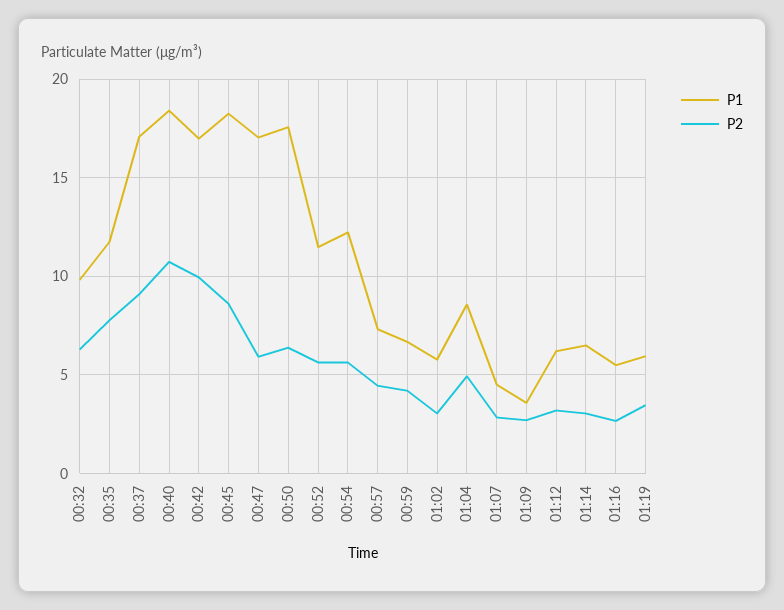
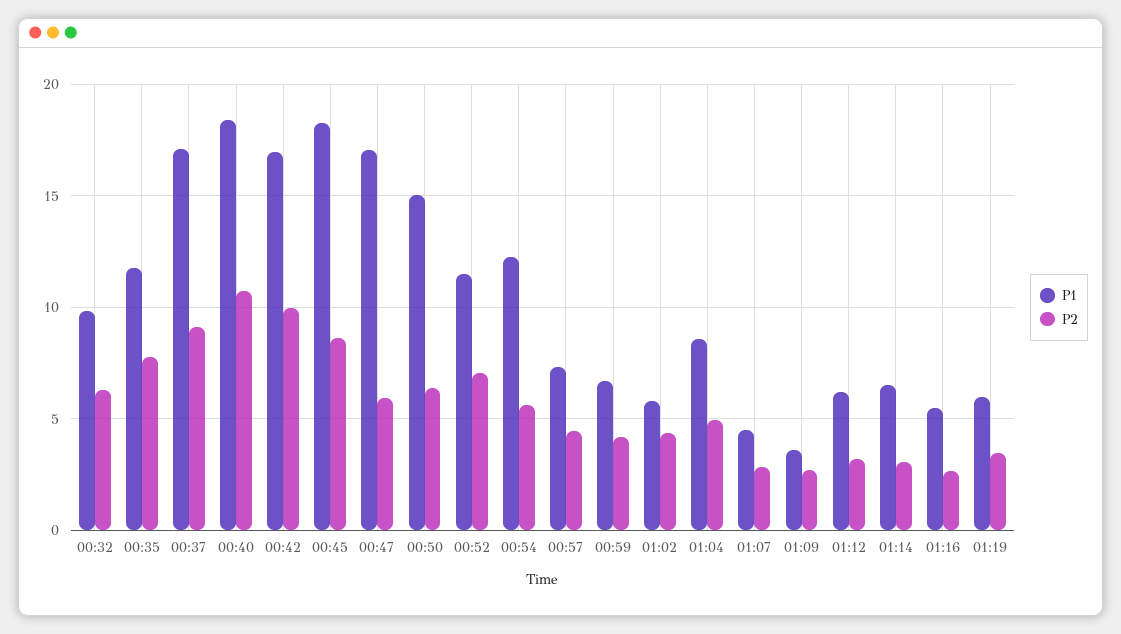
P1, 00:50: 17.5 -> 15
P2, 00:52: 5.5 -> 7
P2, 01:02: 3 -> 4.5

